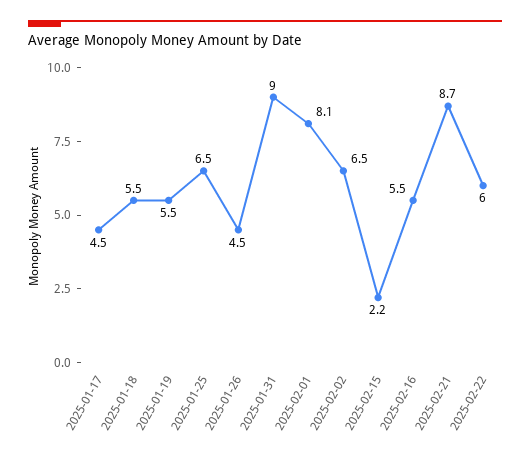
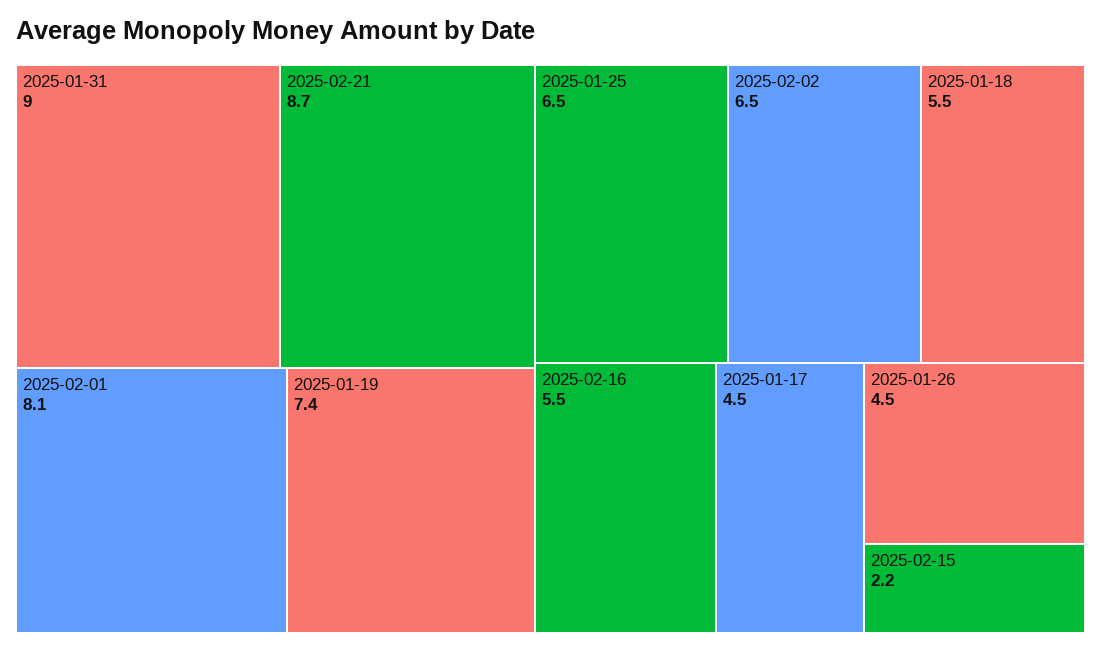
2025-01-19: 5.5 -> 7.4
2025-02-22: 6 -> none

